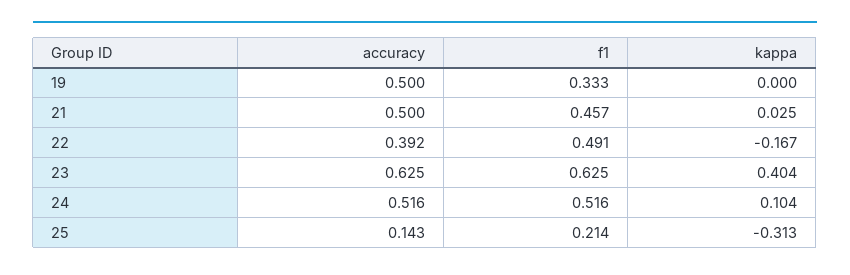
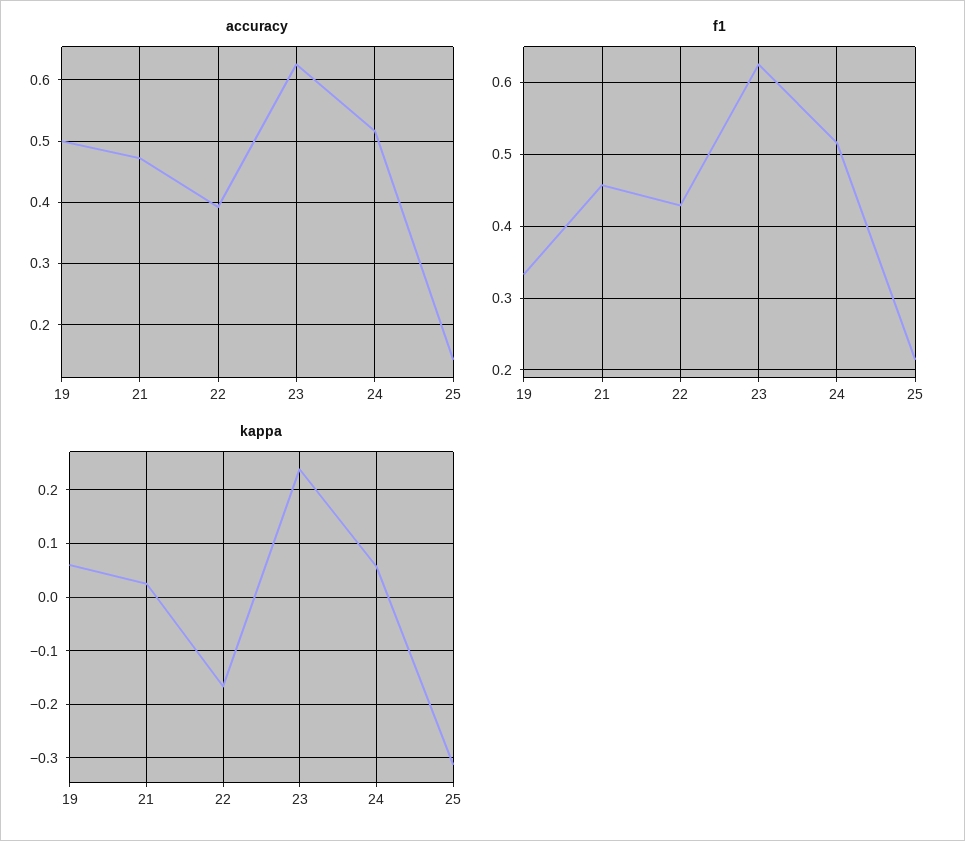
kappa, 19: 0 -> 0.06
accuracy, 21: 0.5 -> 0.47
f1, 22: 0.491 -> 0.43
kappa, 23: 0.404 -> 0.24
kappa, 24: 0.104 -> 0.06

